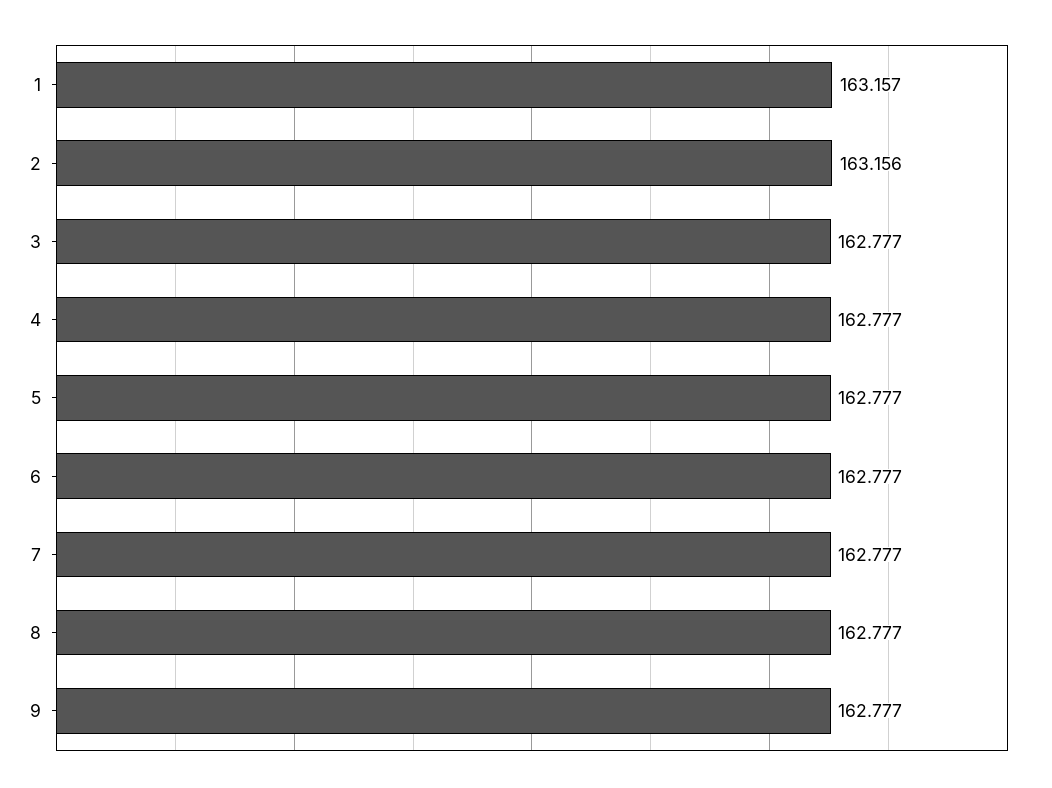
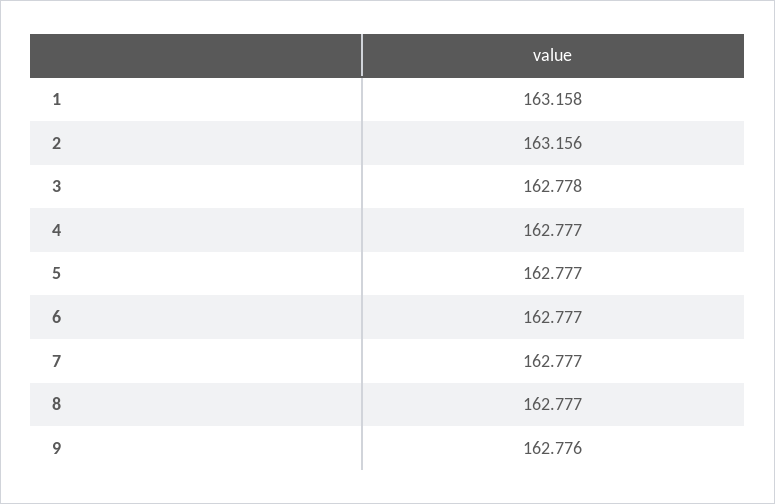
1: 163.157 -> 163.158
3: 162.777 -> 162.778
9: 162.777 -> 162.776

